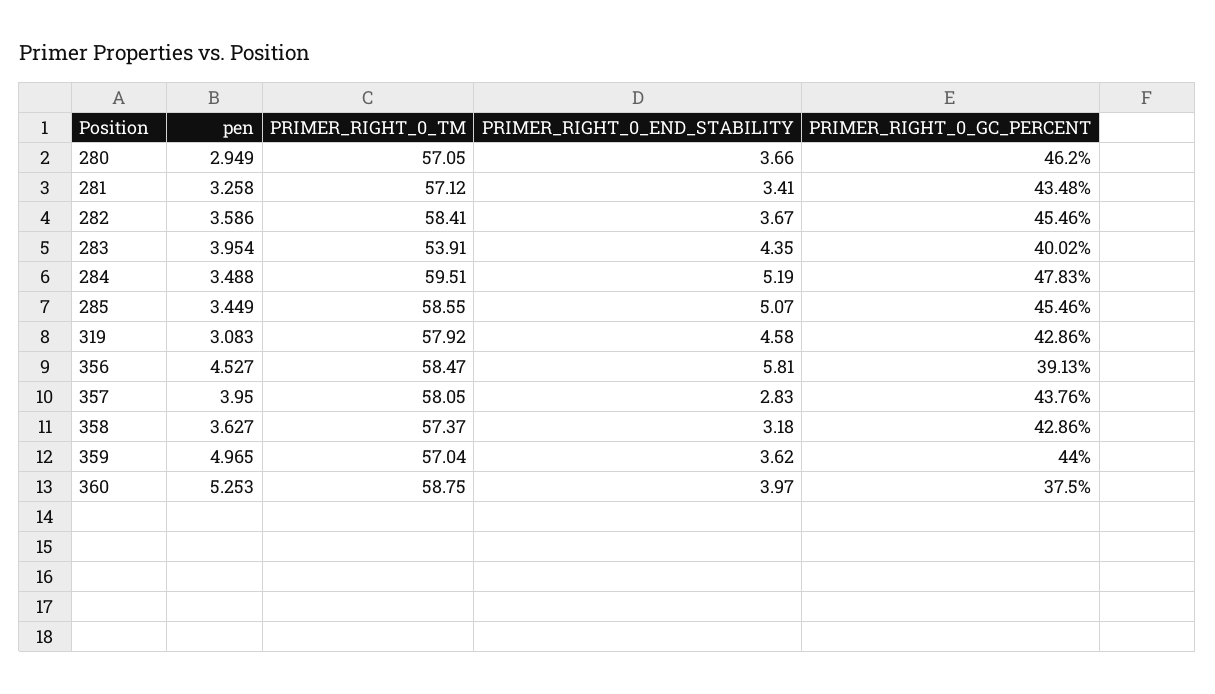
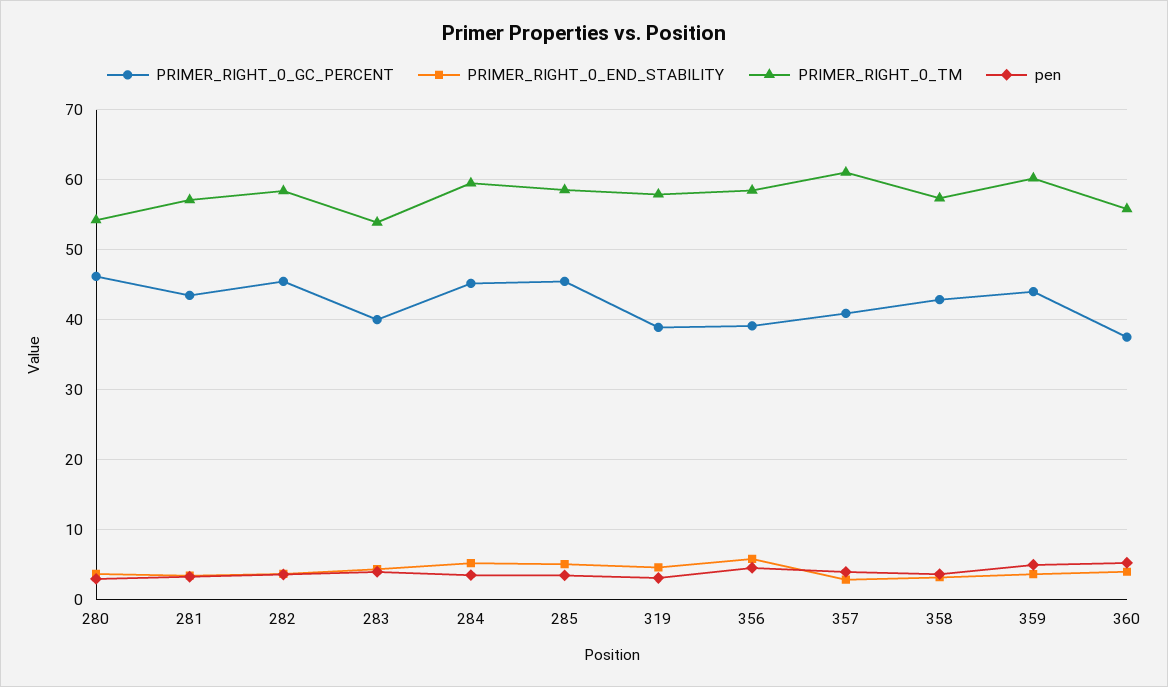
PRIMER_RIGHT_0_TM, 280: 57.05 -> 54
PRIMER_RIGHT_0_GC_PERCENT, 284: 47.83 -> 45
PRIMER_RIGHT_0_GC_PERCENT, 319: 42.86 -> 39
PRIMER_RIGHT_0_TM, 357: 58.05 -> 61
PRIMER_RIGHT_0_GC_PERCENT, 357: 43.76 -> 41
PRIMER_RIGHT_0_TM, 359: 57.04 -> 60
PRIMER_RIGHT_0_TM, 360: 58.75 -> 56

